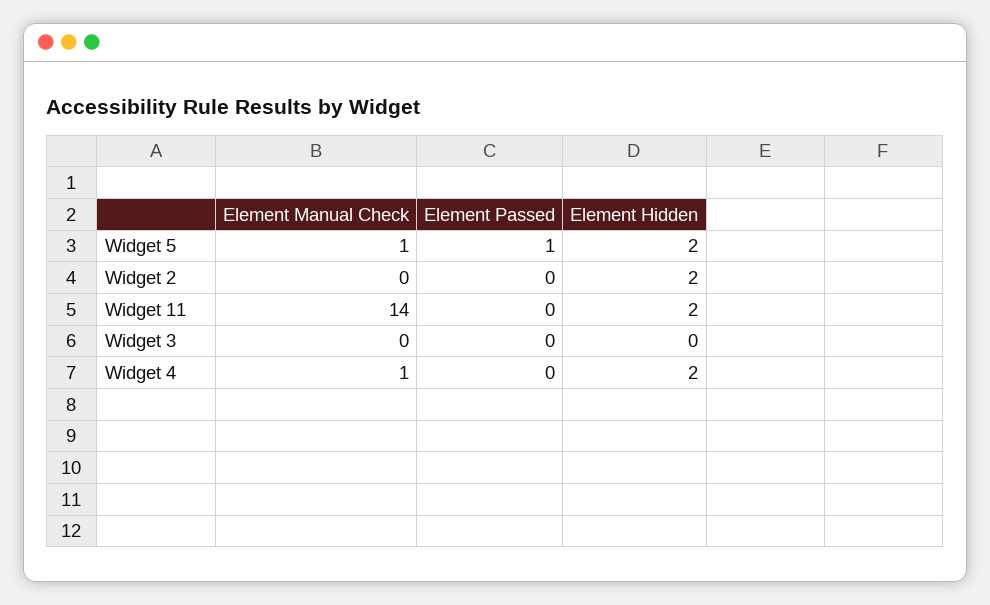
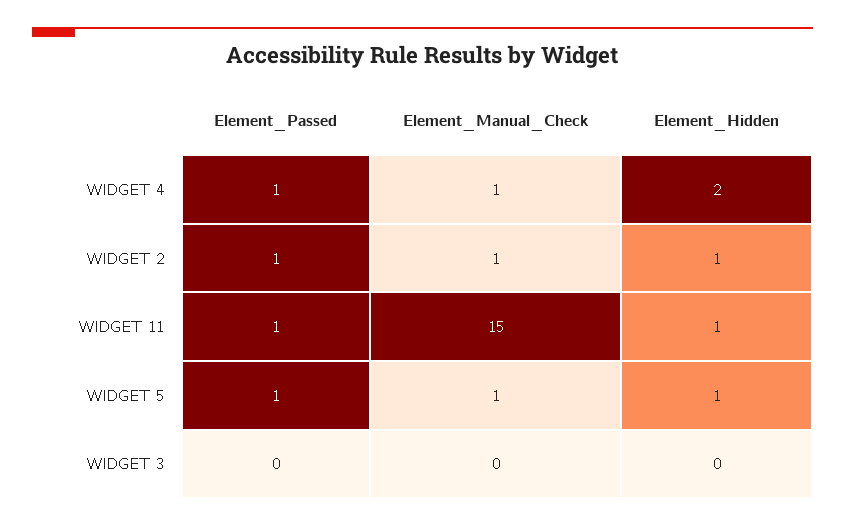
Element Hidden, Widget 5: 2 -> 1
Element Manual Check, Widget 2: 0 -> 1
Element Passed, Widget 2: 0 -> 1
Element Hidden, Widget 2: 2 -> 1
Element Manual Check, Widget 11: 14 -> 15
Element Passed, Widget 11: 0 -> 1
Element Hidden, Widget 11: 2 -> 1
Element Passed, Widget 4: 0 -> 1

